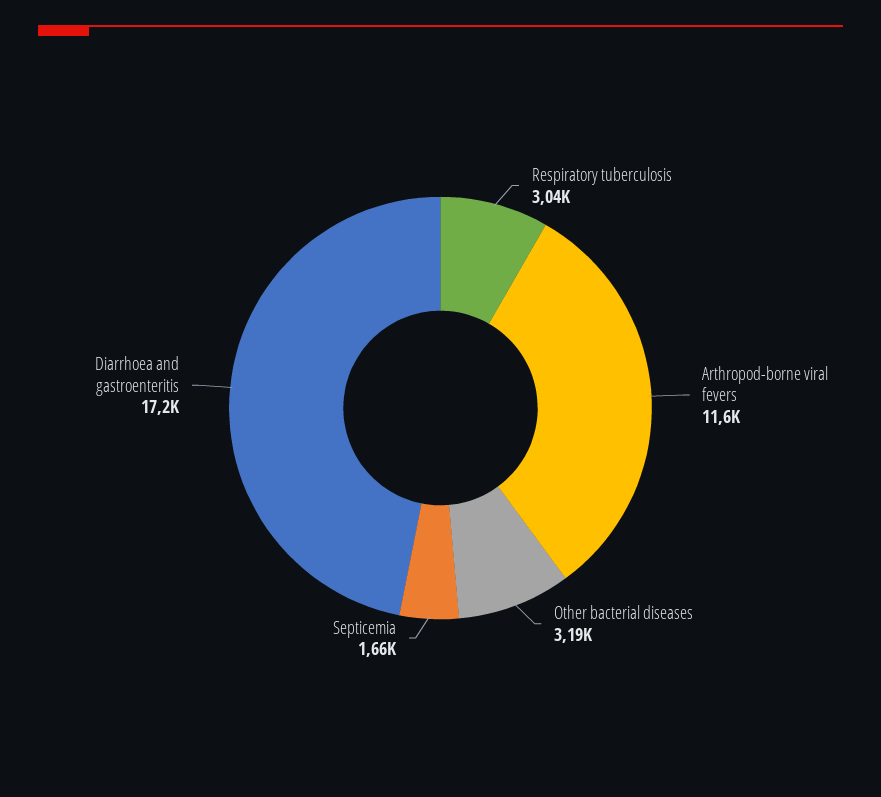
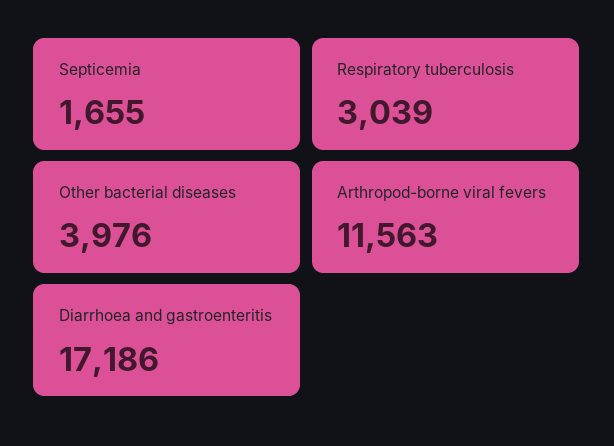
Other bacterial diseases: 3190 -> 3976

